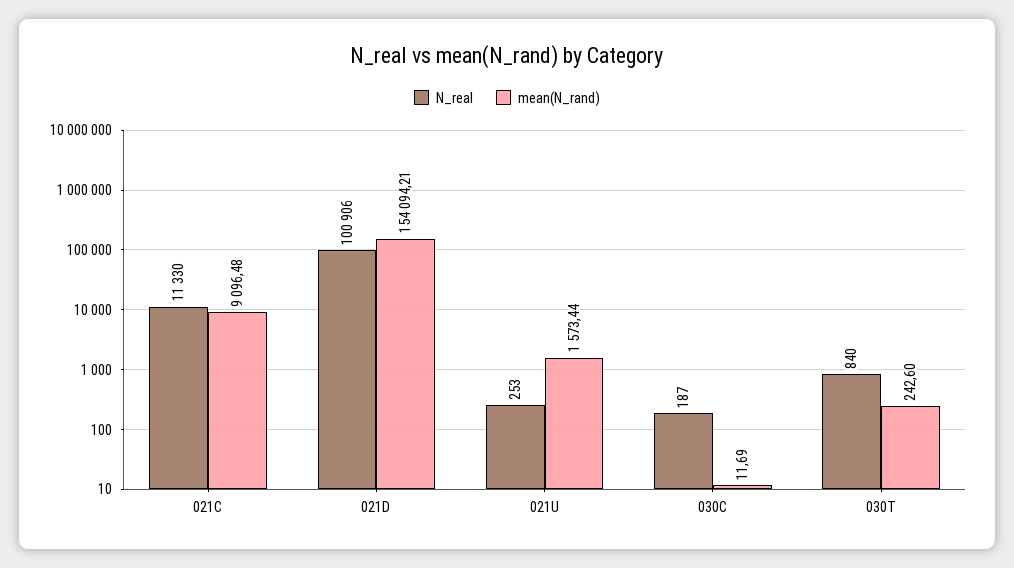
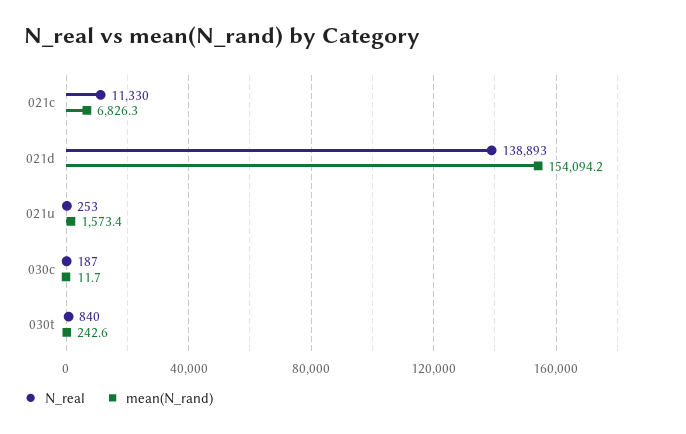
mean(N_rand), 021C: 9096.48 -> 6826.3
N_real, 021D: 100906 -> 138893

